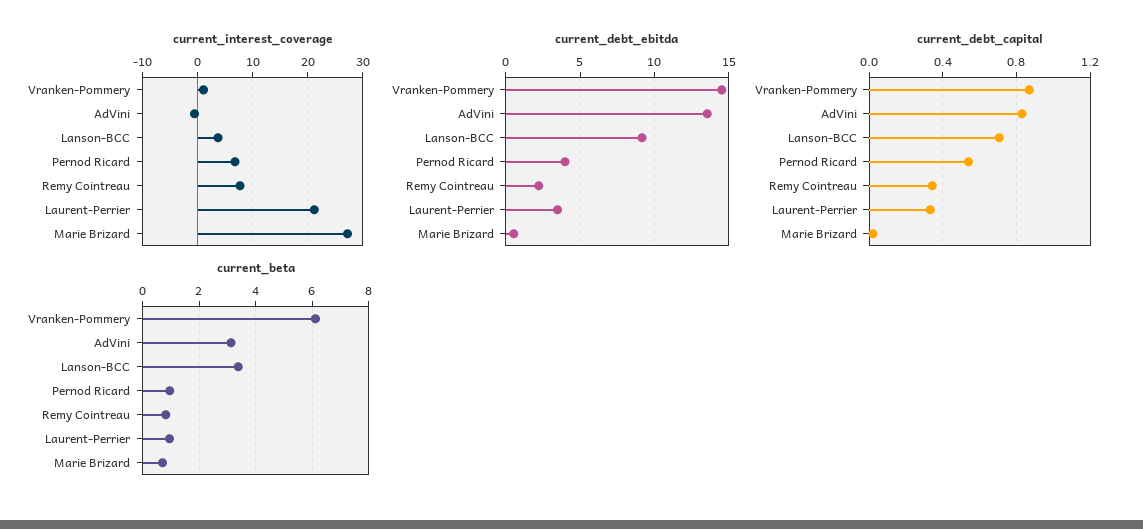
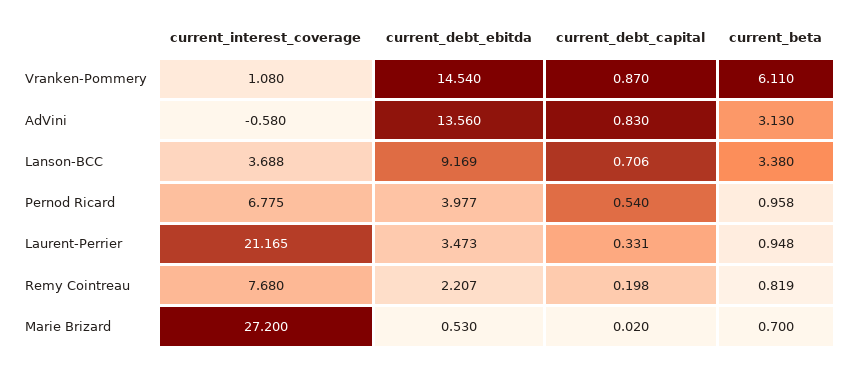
current_debt_capital, Remy Cointreau: 0.35 -> 0.198

